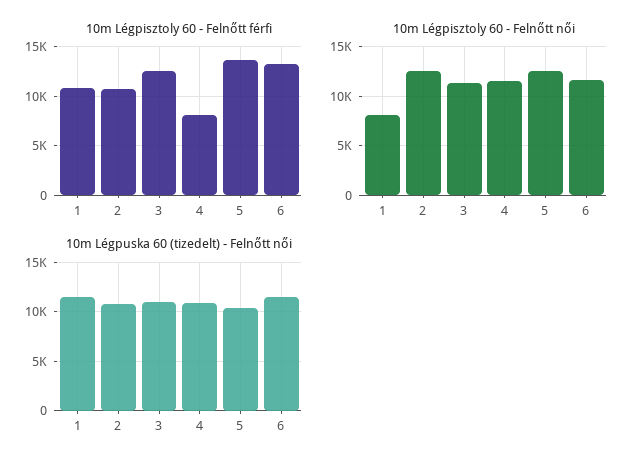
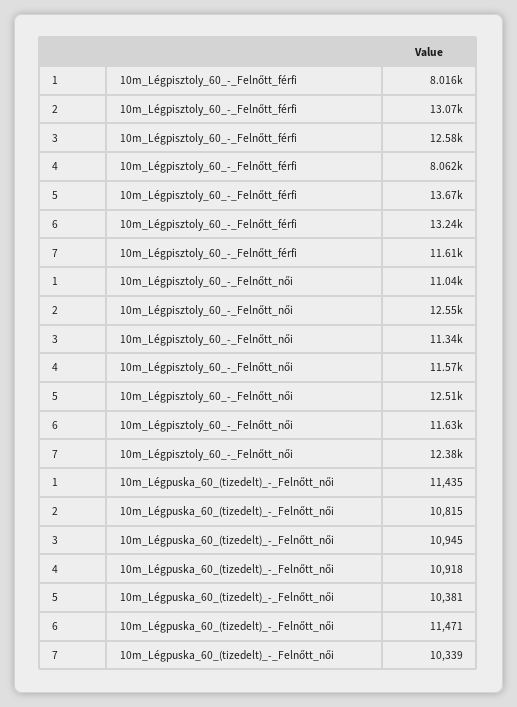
10m Légpisztoly 60 - Felnőtt férfi, 1: 11000 -> 8016
10m Légpisztoly 60 - Felnőtt férfi, 2: 11000 -> 13070
10m Légpisztoly 60 - Felnőtt női, 1: 8000 -> 11040
10m Légpisztoly 60 - Felnőtt férfi, 7: none -> 11610
10m Légpisztoly 60 - Felnőtt női, 7: none -> 12380
10m Légpuska 60 (tizedelt) - Felnőtt női, 7: none -> 10339

